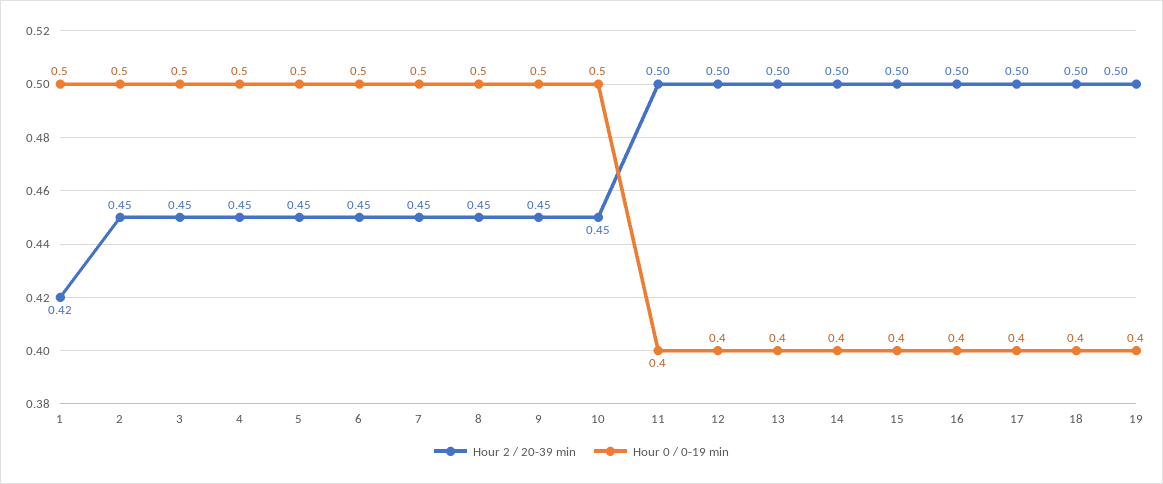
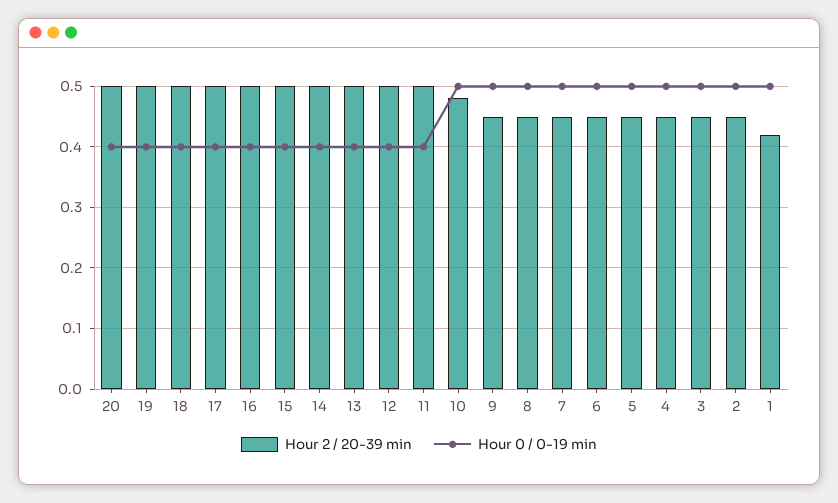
Hour 2 / 20-39 min, 10: 0.45 -> 0.48
Hour 2 / 20-39 min, 20: none -> 0.5
Hour 0 / 0-19 min, 20: none -> 0.4

